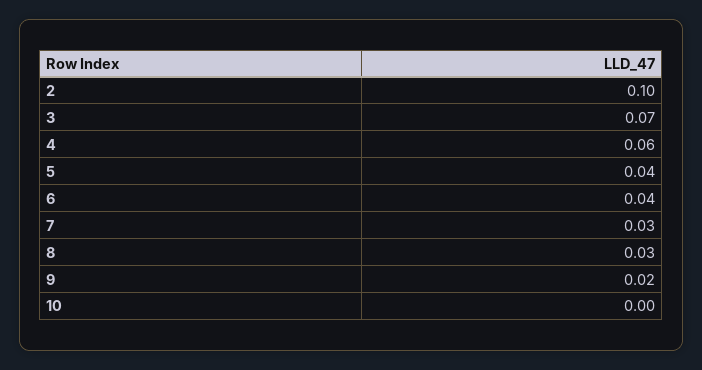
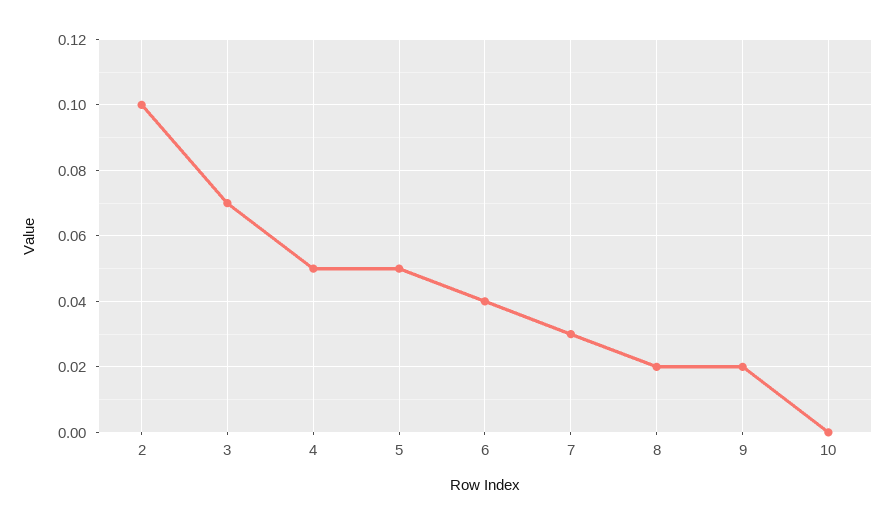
4: 0.06 -> 0.05
5: 0.04 -> 0.05
8: 0.03 -> 0.02

